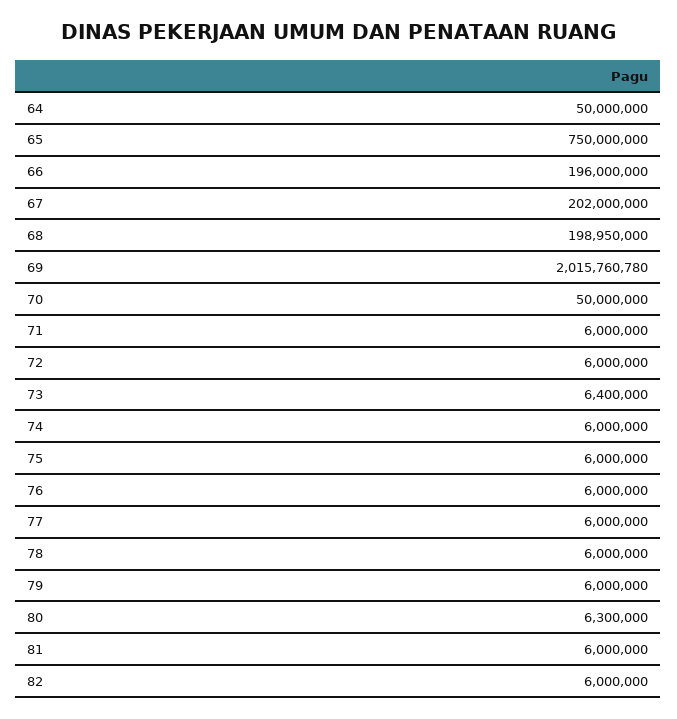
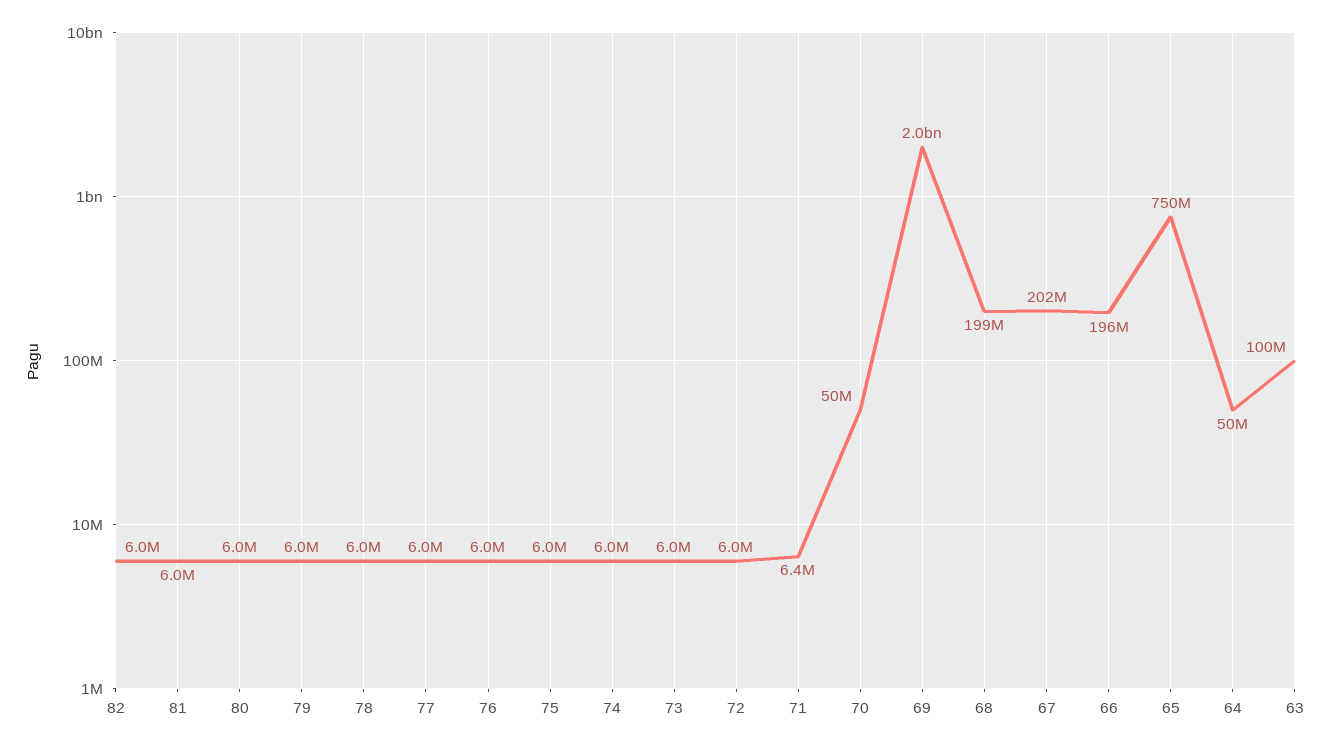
71: 6000000 -> 6400000
73: 6400000 -> 6000000
80: 6300000 -> 6000000
63: none -> 100000000

